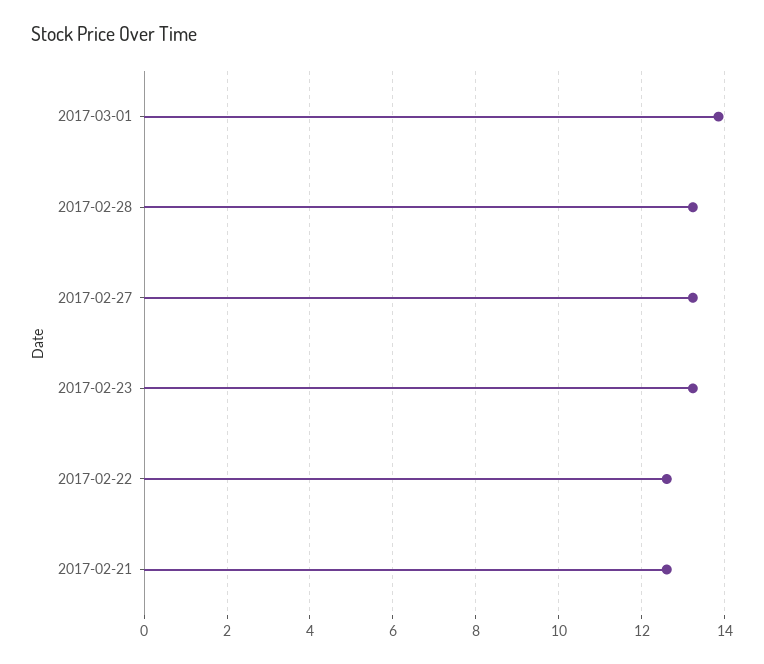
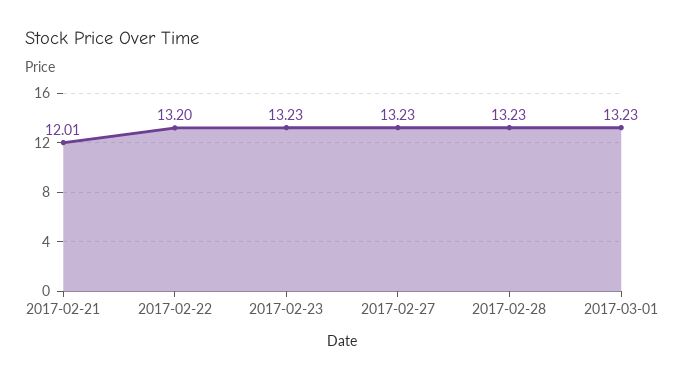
2017-03-01: 13.8 -> 13.23
2017-02-22: 12.6 -> 13.2
2017-02-21: 12.6 -> 12.01

